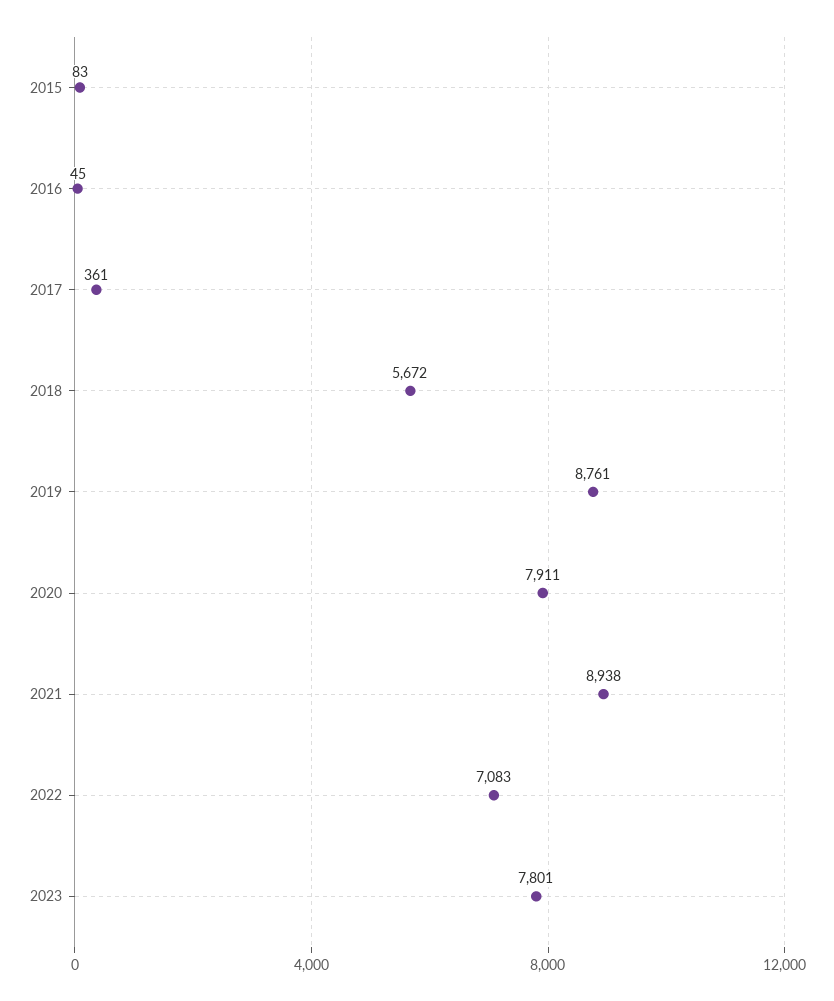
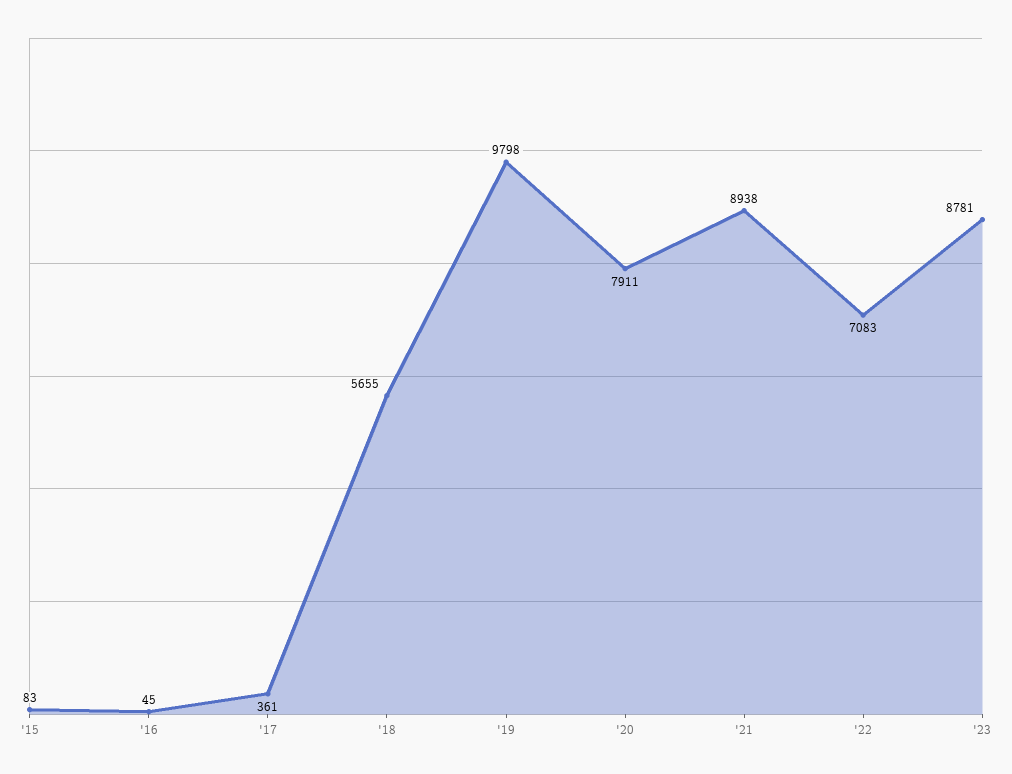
2018: 5672 -> 5655
2019: 8761 -> 9798
2023: 7801 -> 8781

